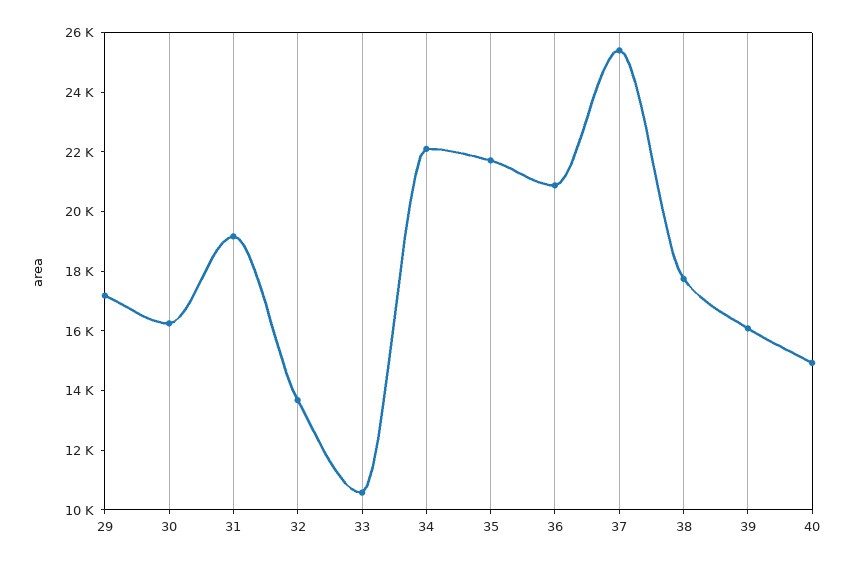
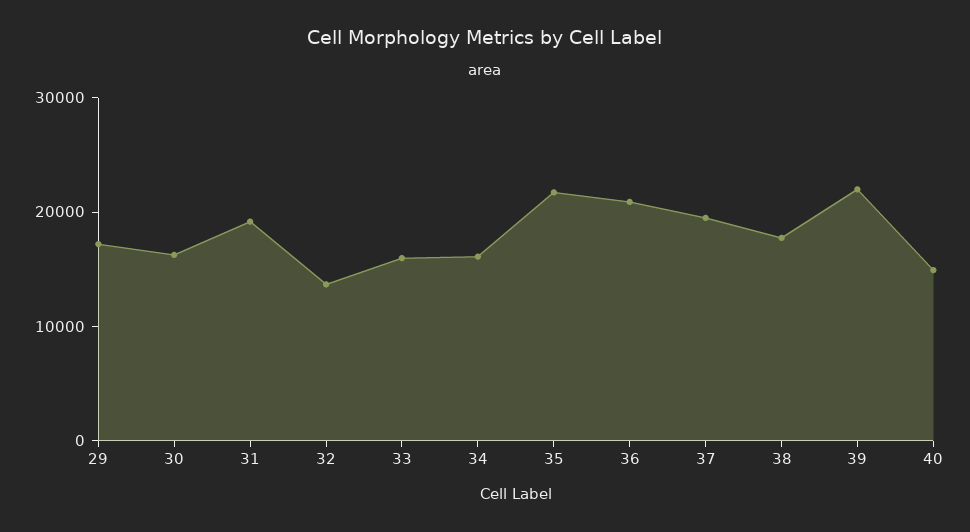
33: 10500 -> 16000
34: 22000 -> 16000
37: 25500 -> 20000
39: 16000 -> 22000

